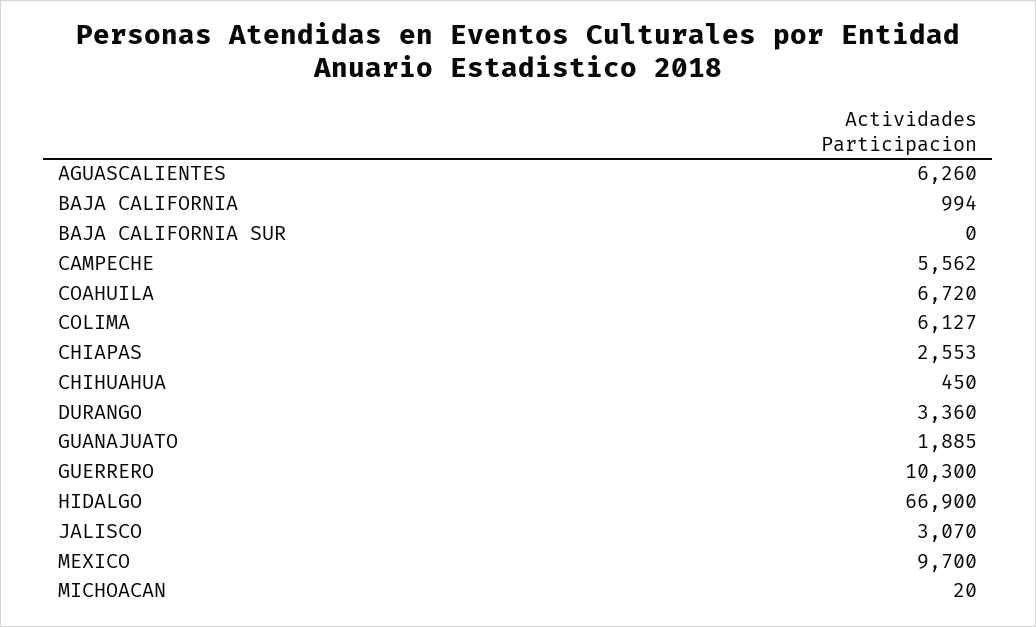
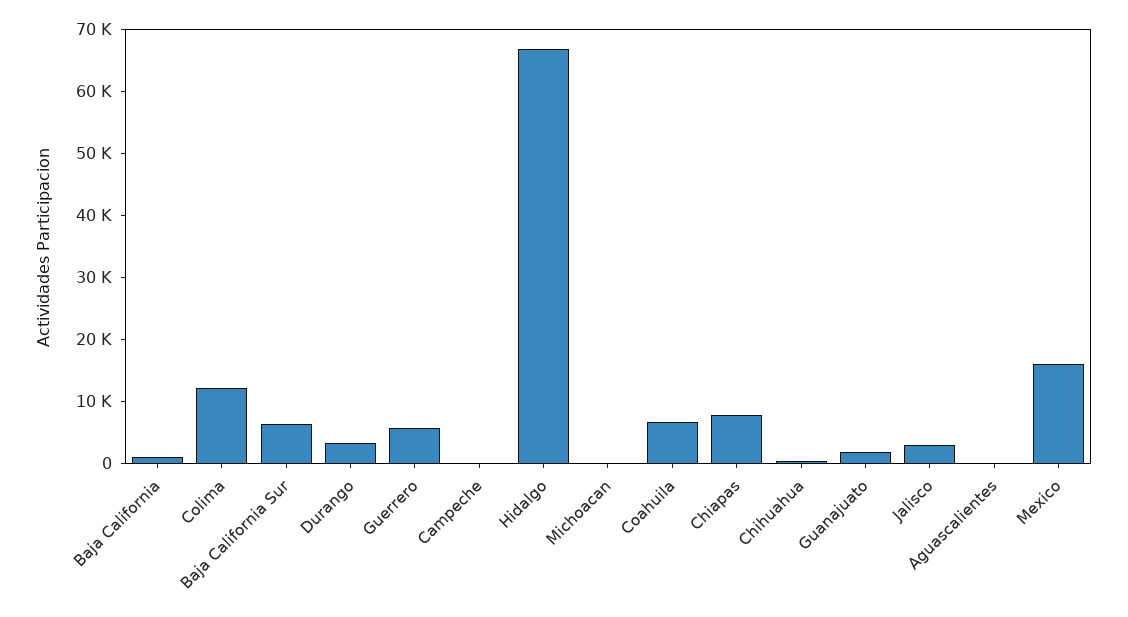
AGUASCALIENTES: 6260 -> 0
BAJA CALIFORNIA SUR: 0 -> 6000
CAMPECHE: 5562 -> 0
COLIMA: 6127 -> 12000
CHIAPAS: 2553 -> 8000
GUERRERO: 10300 -> 6000
MEXICO: 9700 -> 16000

